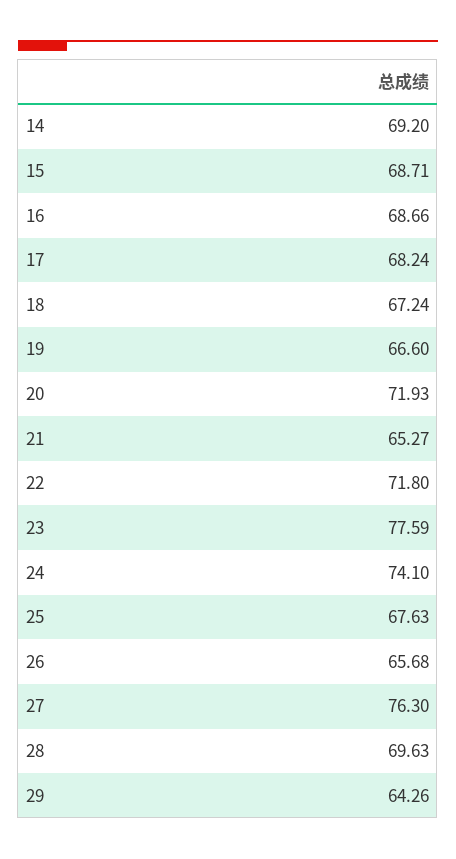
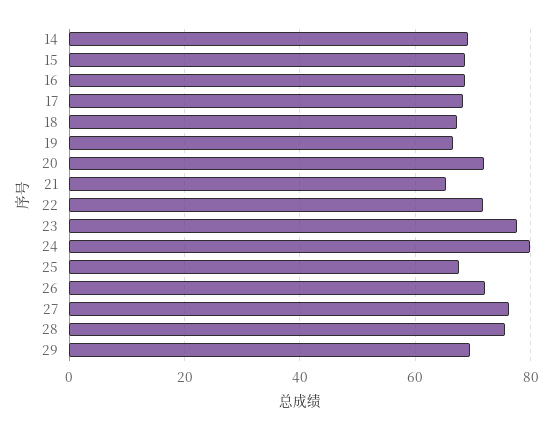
24: 74.1 -> 80
26: 65.68 -> 72
28: 69.63 -> 76
29: 64.26 -> 70

